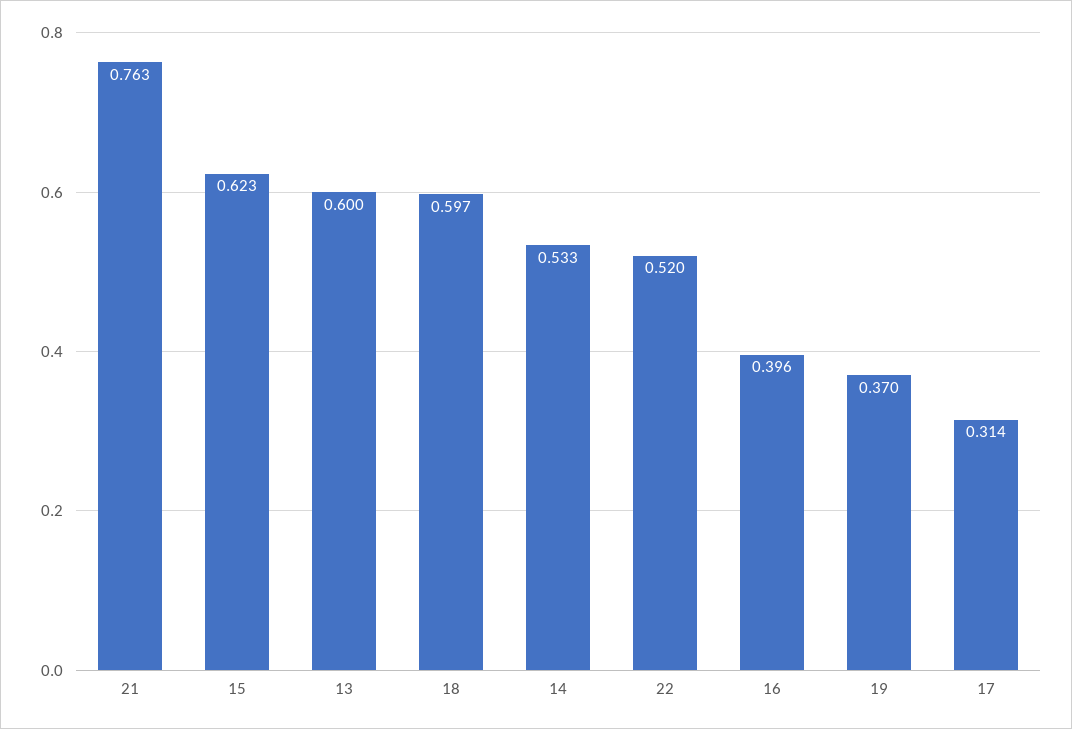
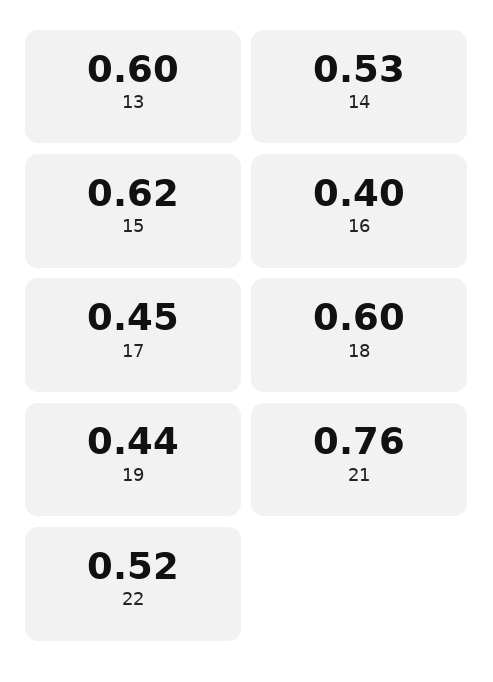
19: 0.37 -> 0.44
17: 0.314 -> 0.45

